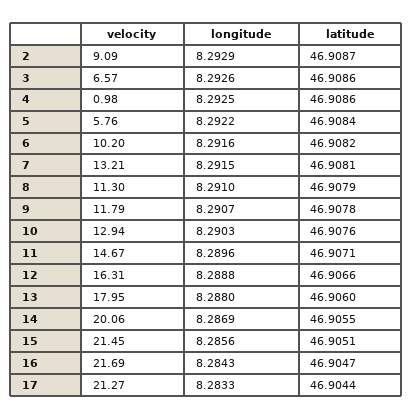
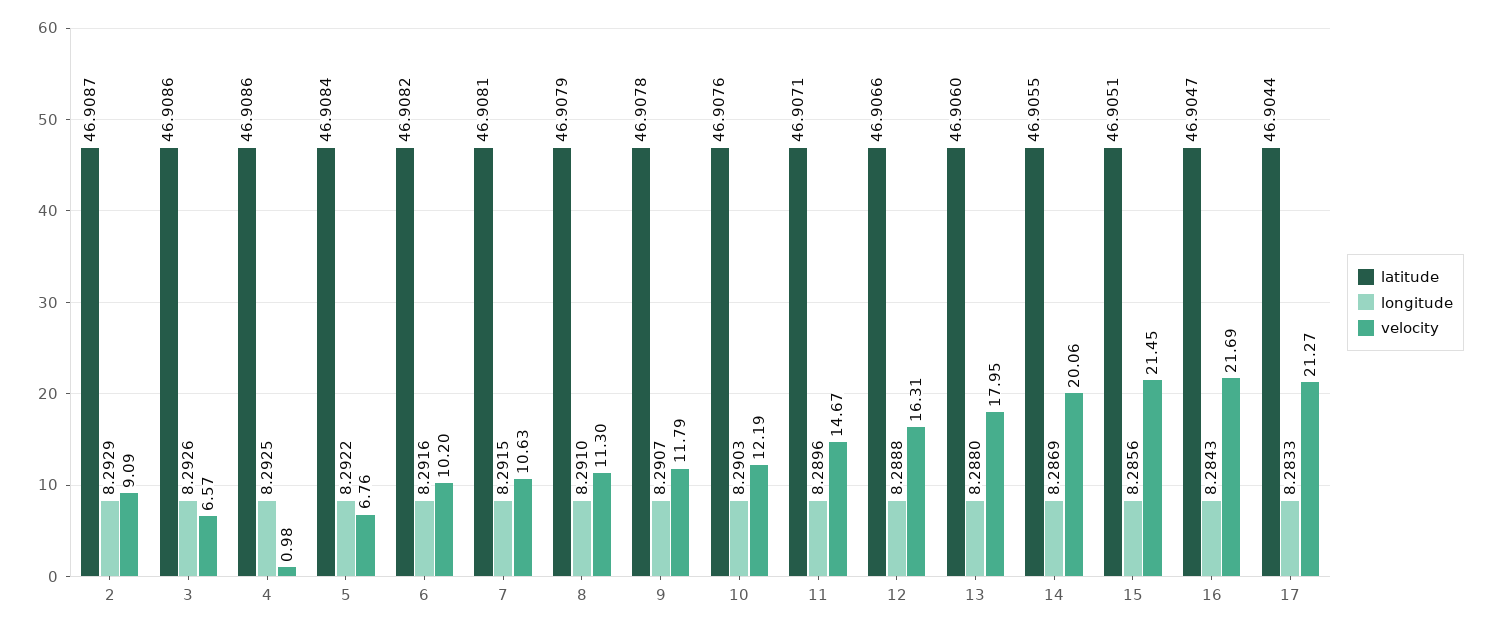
velocity, 5: 5.76 -> 6.76
velocity, 7: 13.21 -> 10.63
velocity, 10: 12.94 -> 12.19

